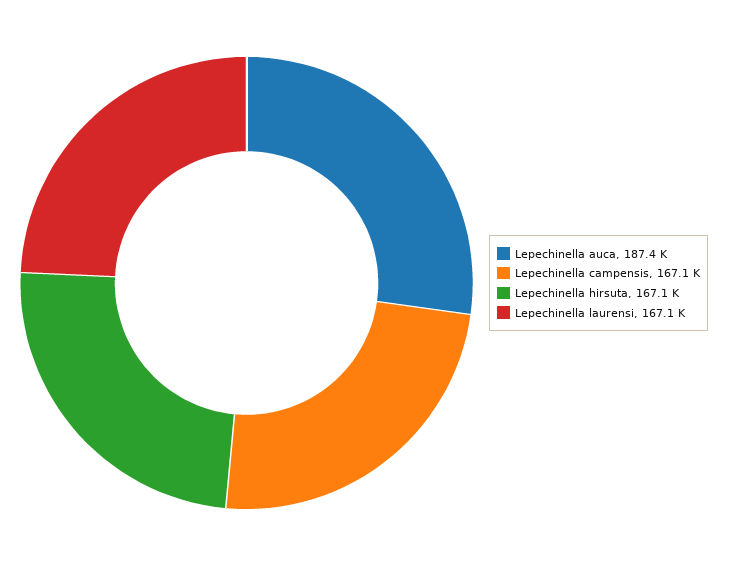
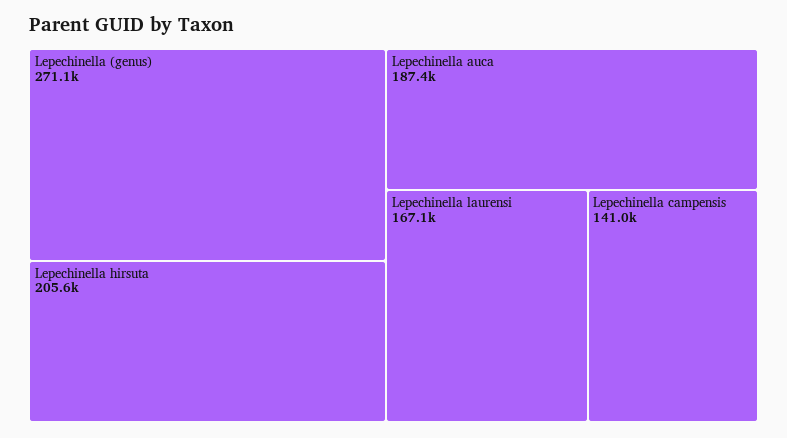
Lepechinella campensis: 167100 -> 141000
Lepechinella hirsuta: 167100 -> 205600
Lepechinella (genus): none -> 271100

